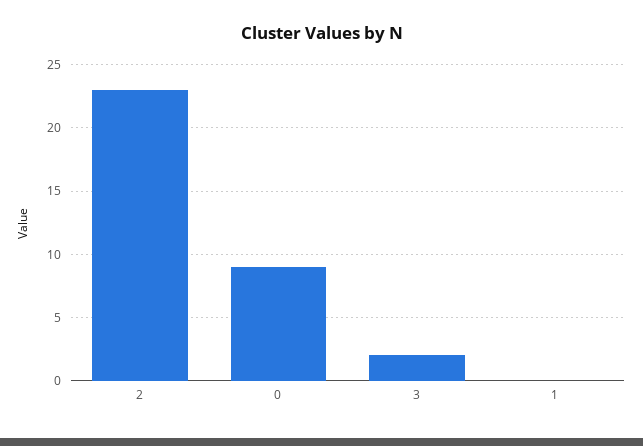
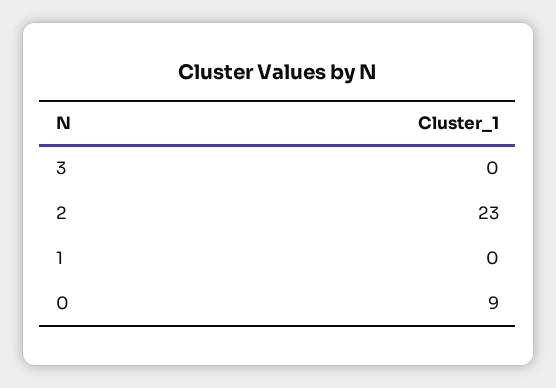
3: 2 -> 0

